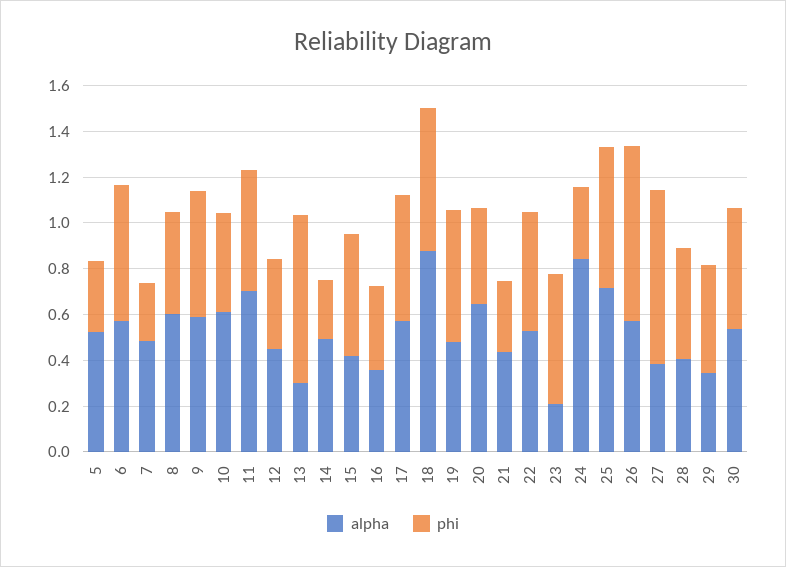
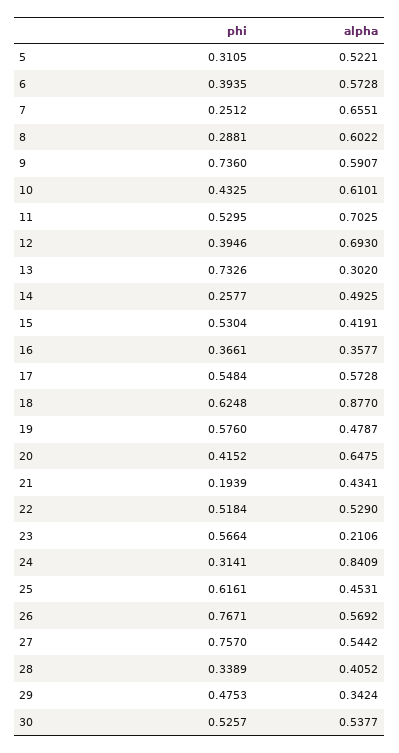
phi, 6: 0.6 -> 0.3935
alpha, 7: 0.5 -> 0.6551
phi, 8: 0.45 -> 0.2881
phi, 9: 0.55 -> 0.736
alpha, 12: 0.45 -> 0.693
phi, 21: 0.3 -> 0.1939
alpha, 25: 0.7 -> 0.4531
alpha, 27: 0.4 -> 0.5442
phi, 28: 0.5 -> 0.3389

